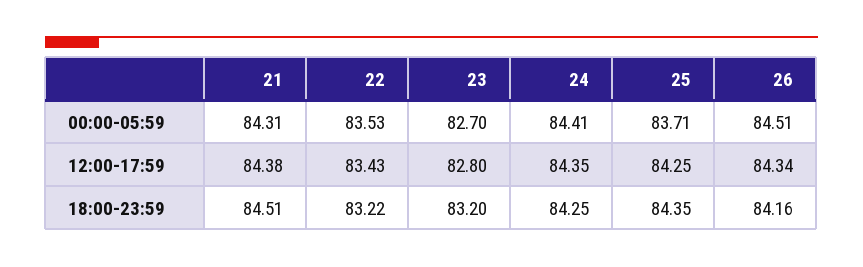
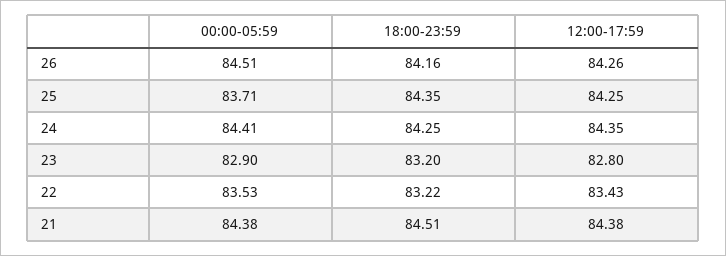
21, 00:00-05:59: 84.31 -> 84.38
23, 00:00-05:59: 82.7 -> 82.9
26, 12:00-17:59: 84.34 -> 84.26

